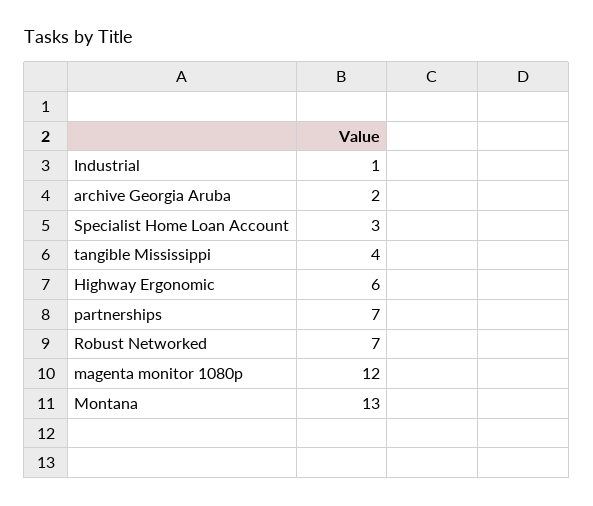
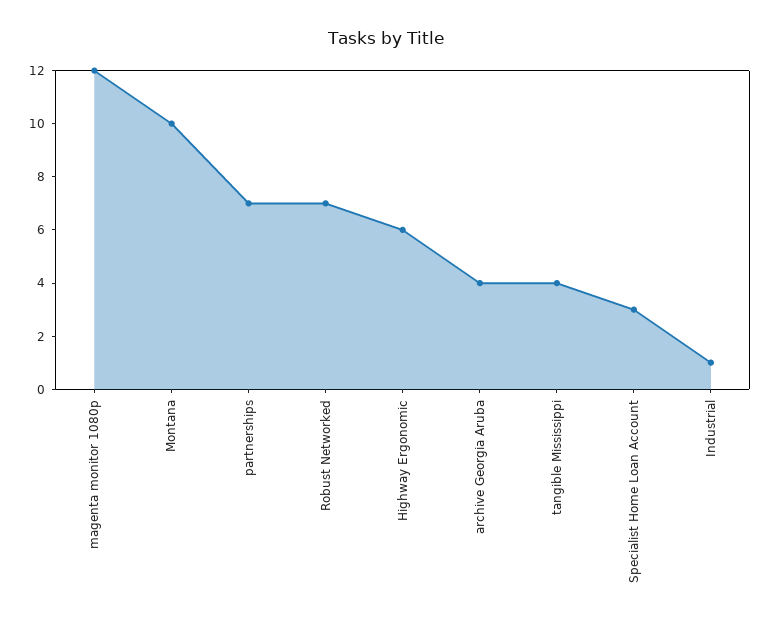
archive Georgia Aruba: 2 -> 4
Montana: 13 -> 10

